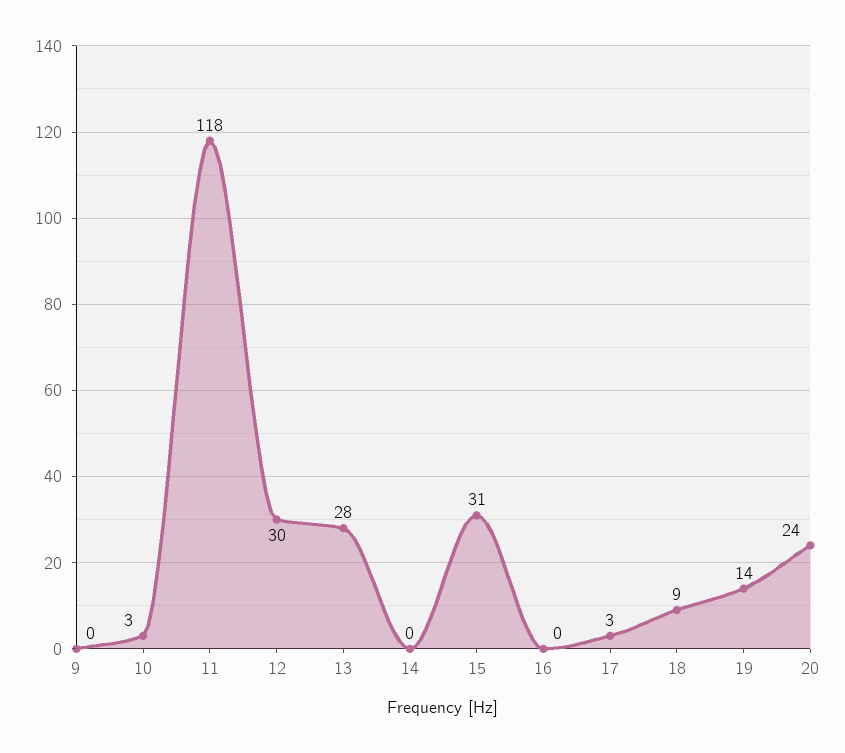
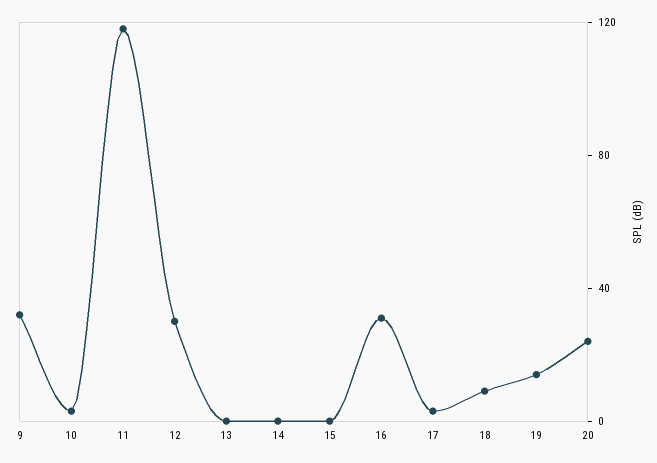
9: 0 -> 30
13: 28 -> 0
15: 31 -> 0
16: 0 -> 30

